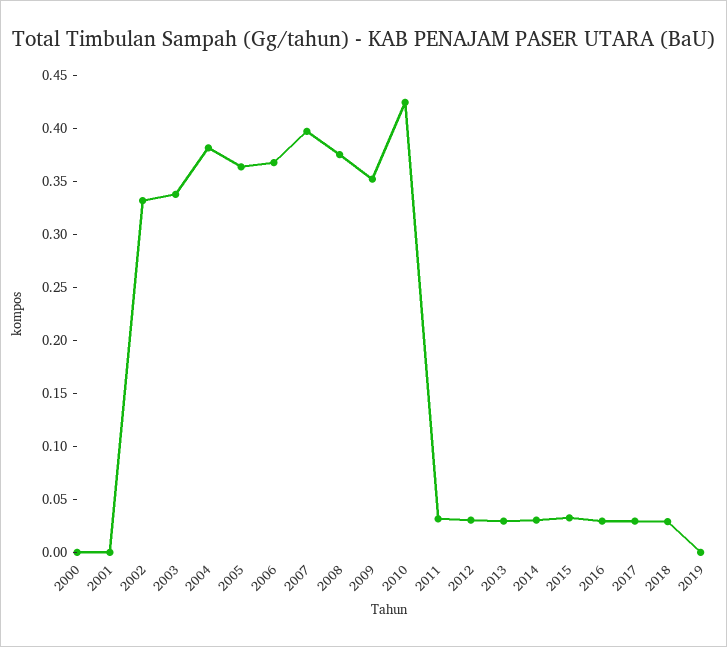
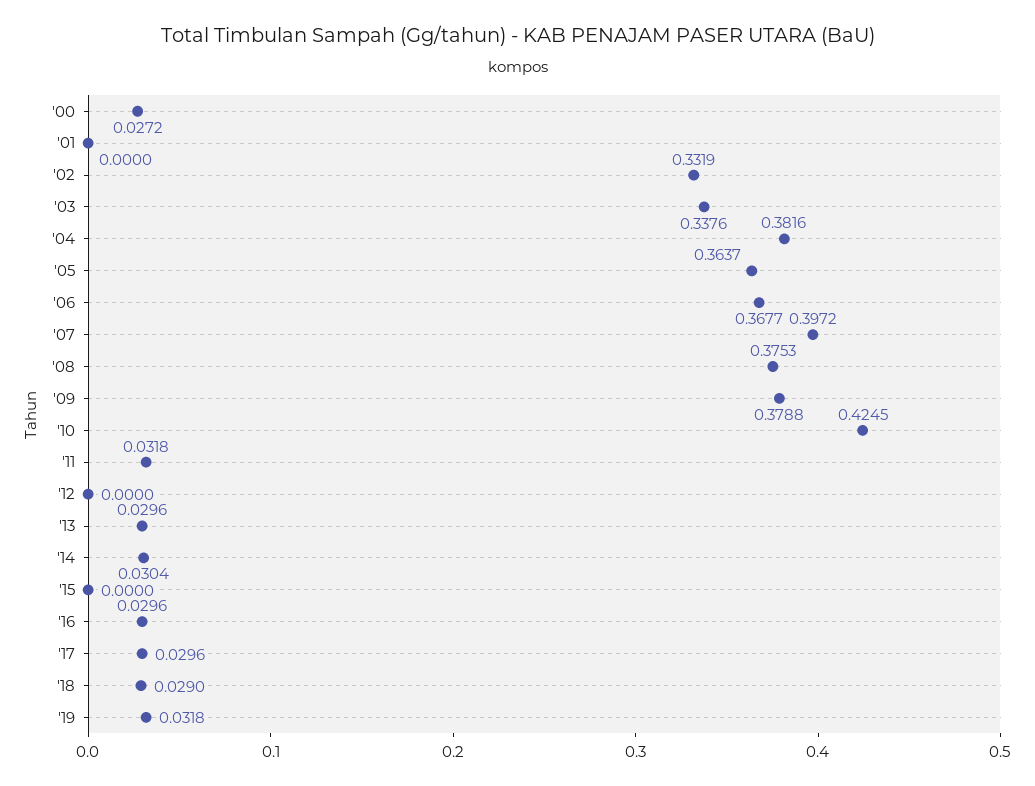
2000: 0 -> 0.0272
2009: 0.35 -> 0.3788
2012: 0.03 -> 0
2015: 0.03 -> 0
2019: 0 -> 0.0318

